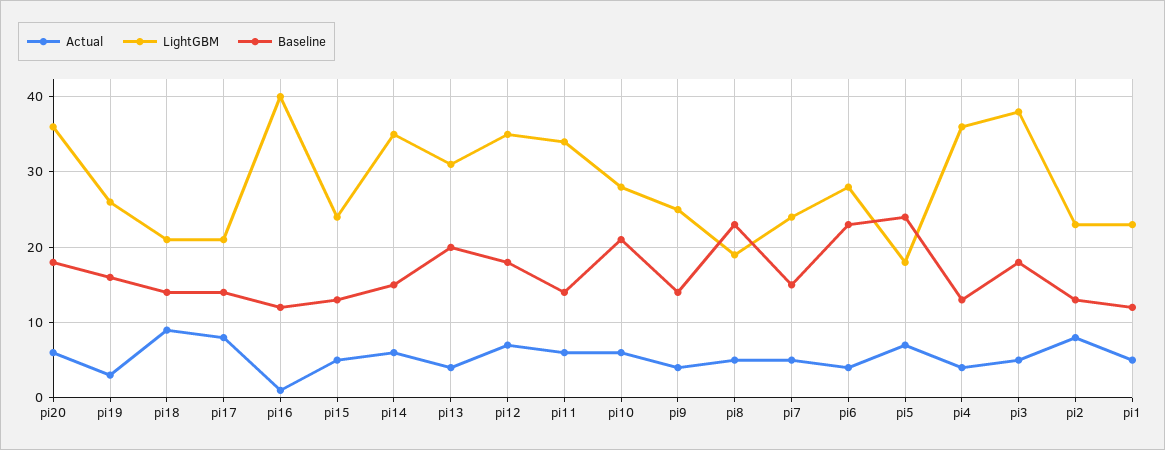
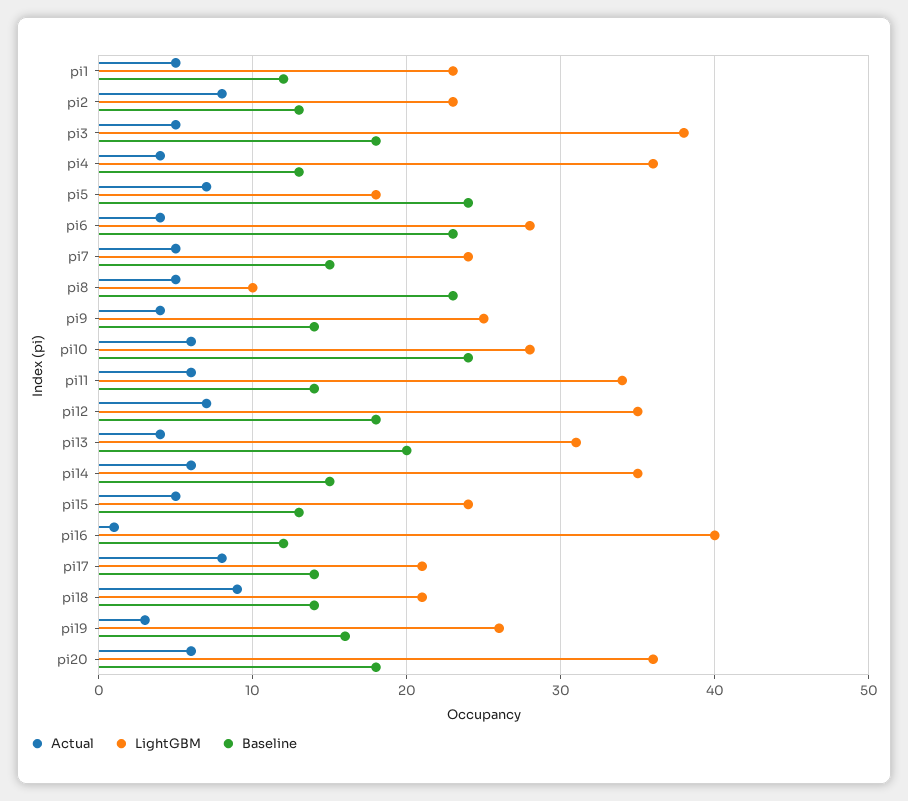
Baseline, pi10: 21 -> 24
LightGBM, pi8: 19 -> 10

